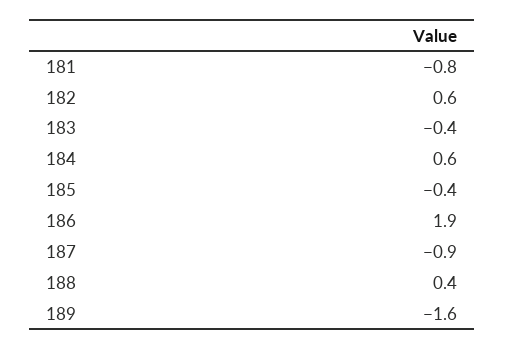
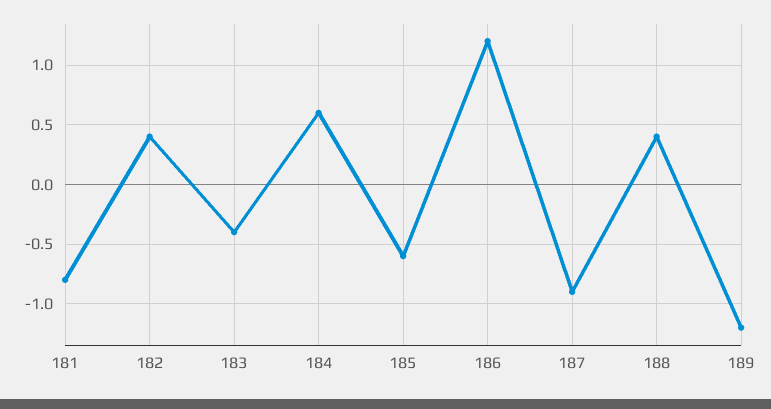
182: 0.6 -> 0.4
185: -0.4 -> -0.6
186: 1.9 -> 1.2
189: -1.6 -> -1.2

